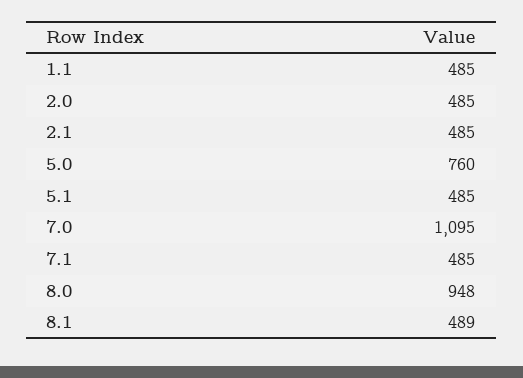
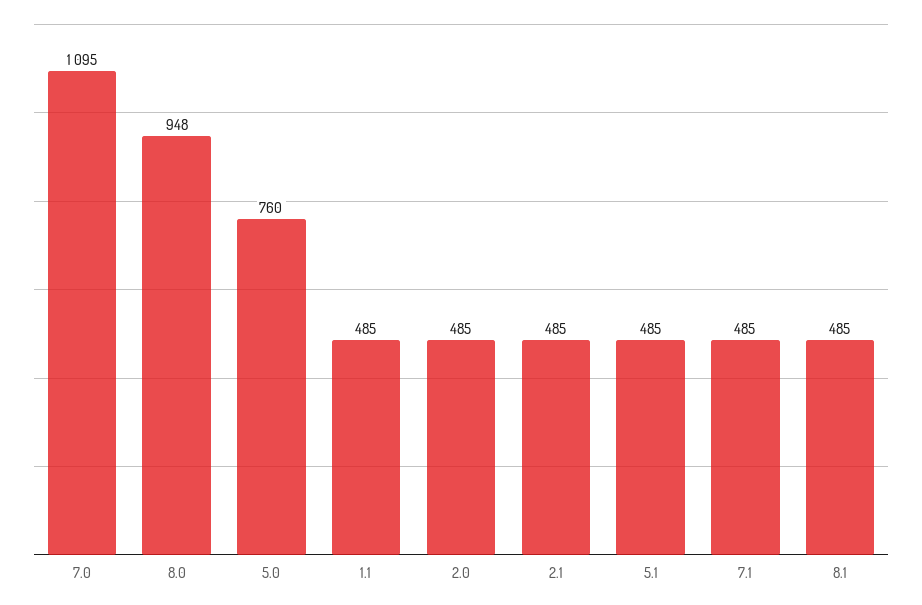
8.1: 489 -> 485

